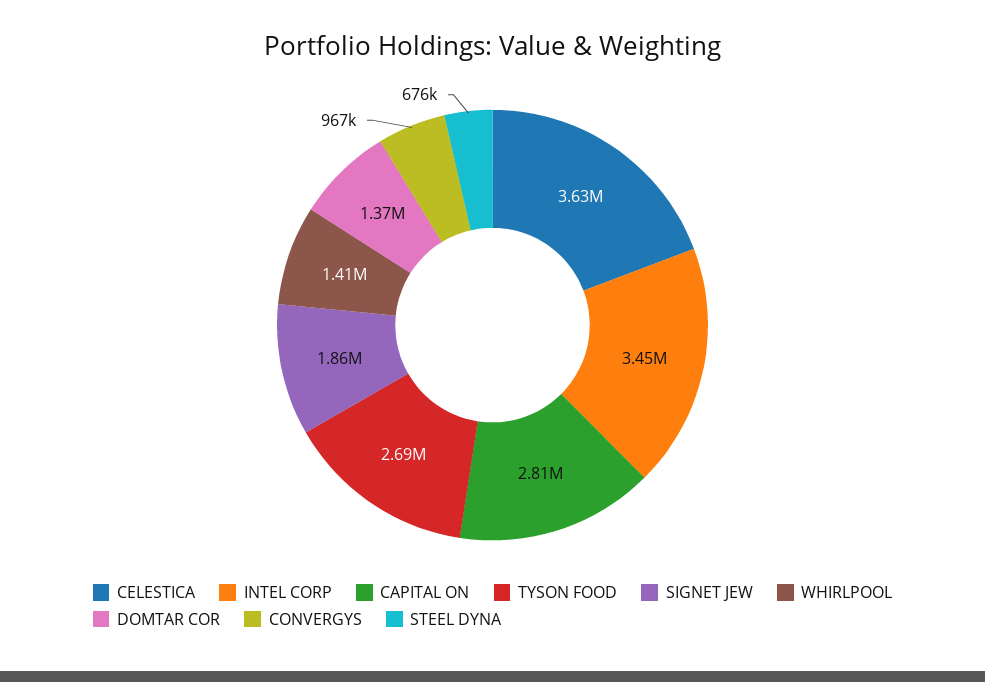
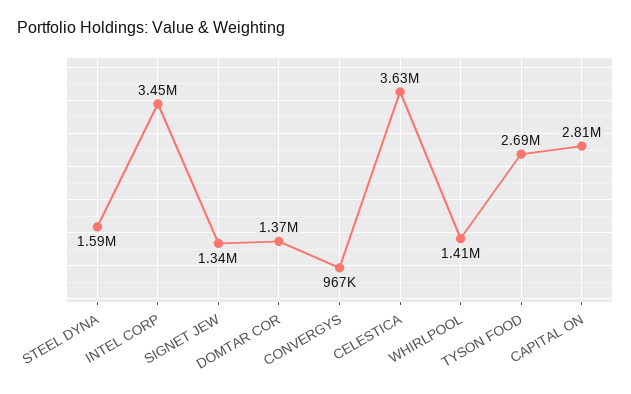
SIGNET JEW: 1860000 -> 1340000
STEEL DYNA: 676000 -> 1590000

